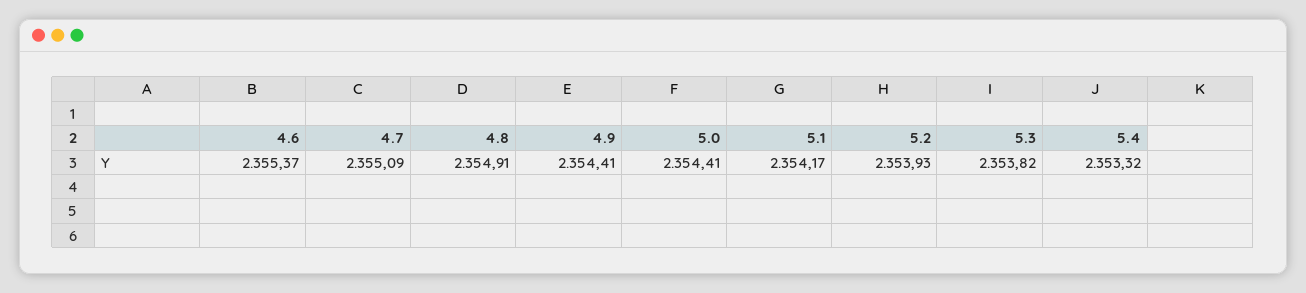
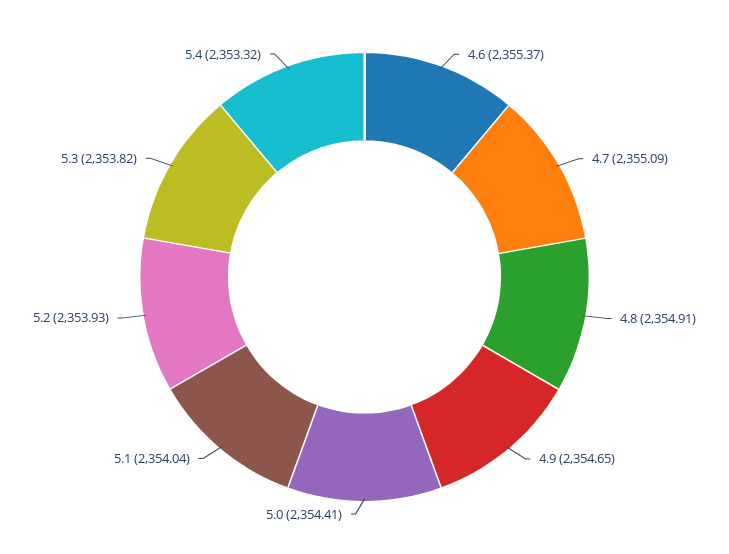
4.9: 2354.41 -> 2354.65
5.1: 2354.17 -> 2354.04

